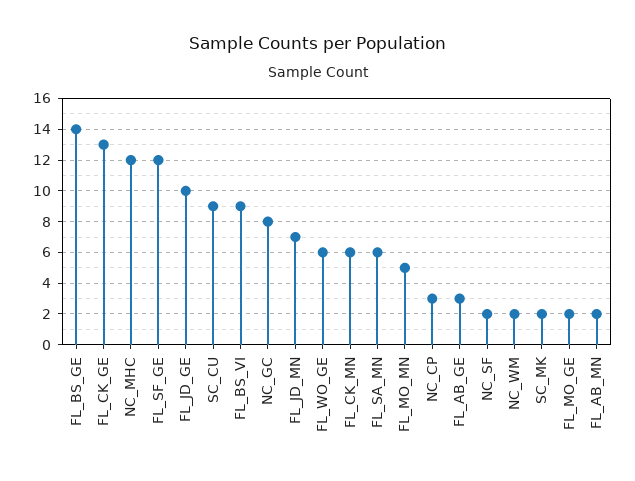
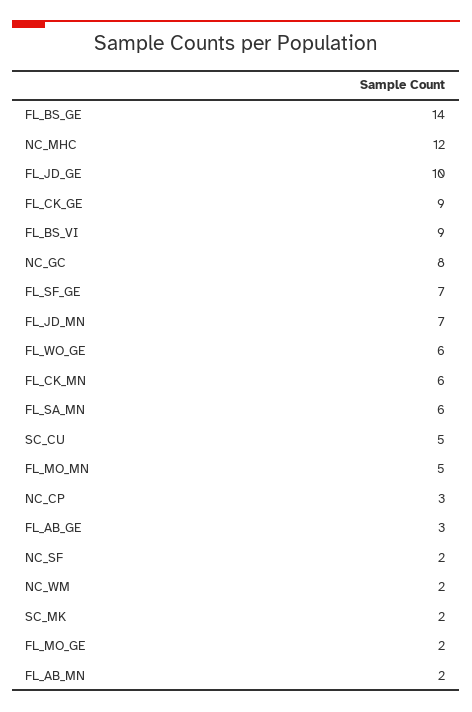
FL_CK_GE: 13 -> 9
FL_SF_GE: 12 -> 7
SC_CU: 9 -> 5

